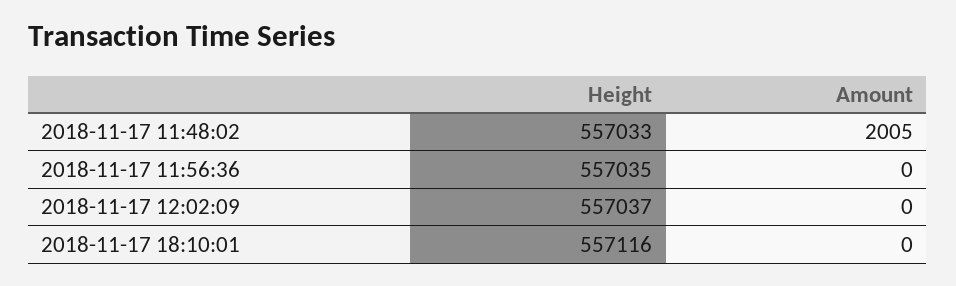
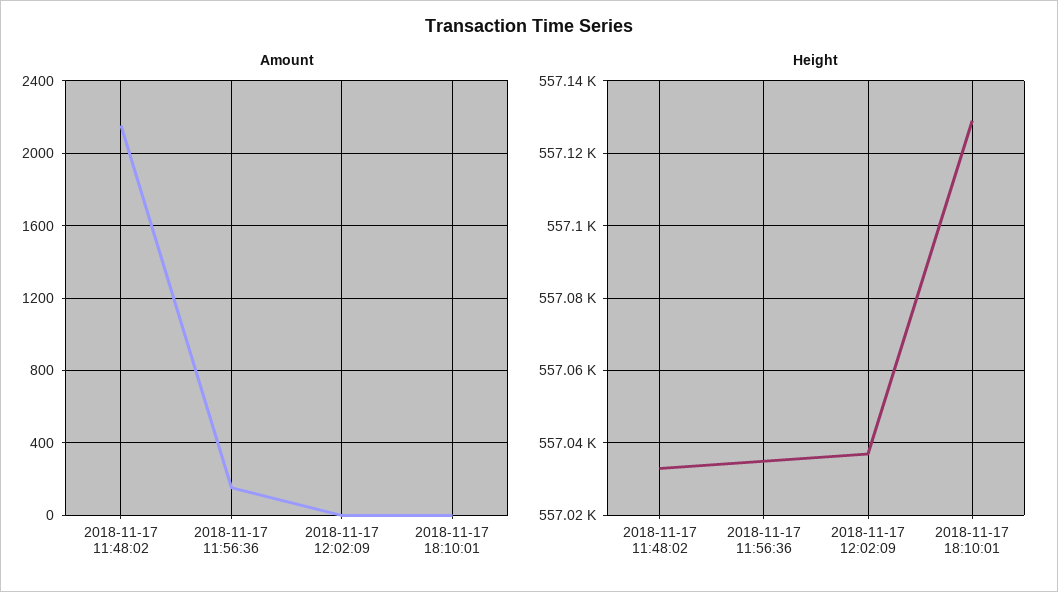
Amount, 2018-11-17 11:48:02: 2005 -> 2150
Amount, 2018-11-17 11:56:36: 0 -> 150
Height, 2018-11-17 18:10:01: 557116 -> 557130

